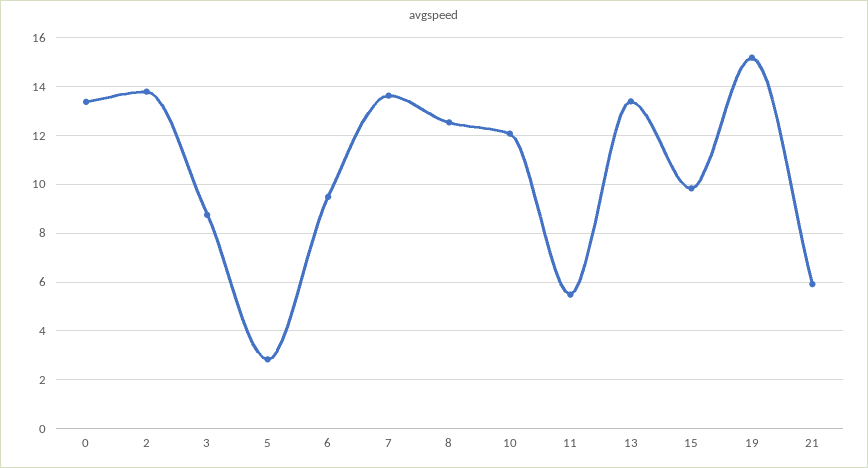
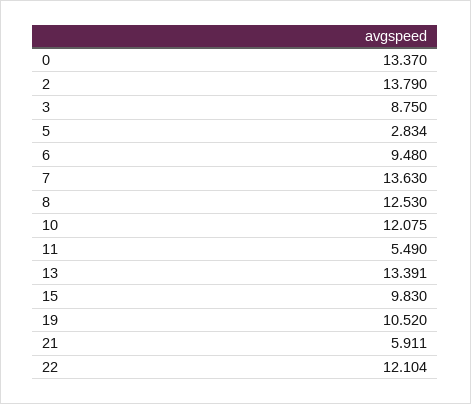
19: 15.25 -> 10.52
22: none -> 12.104

